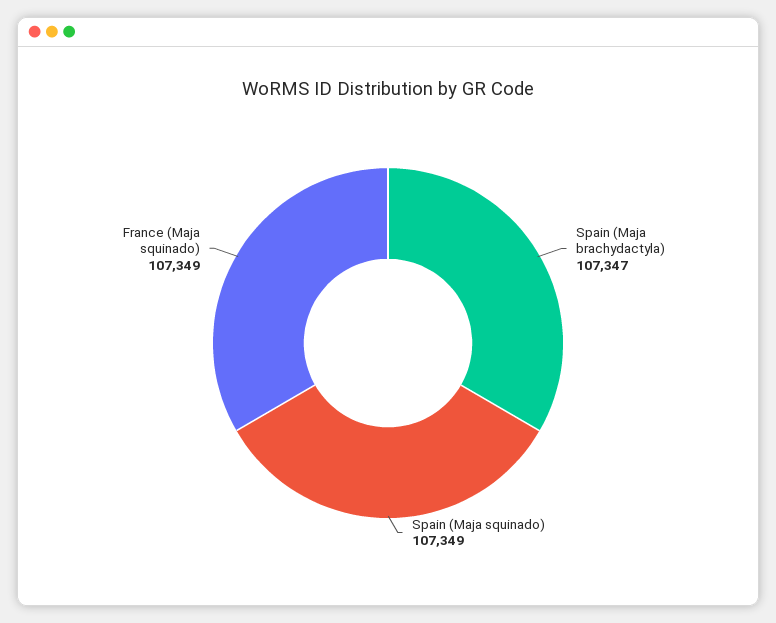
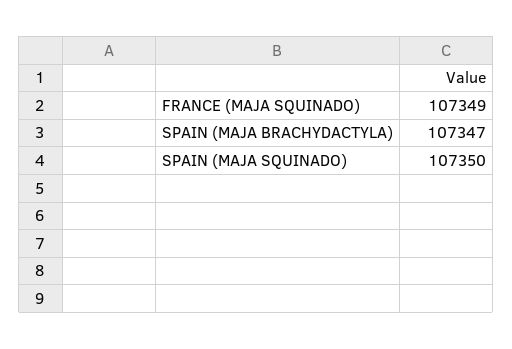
Spain (Maja squinado): 107349 -> 107350

